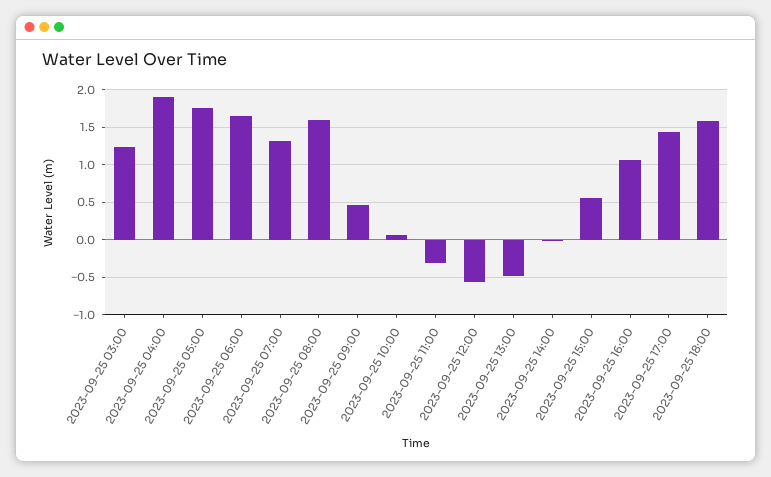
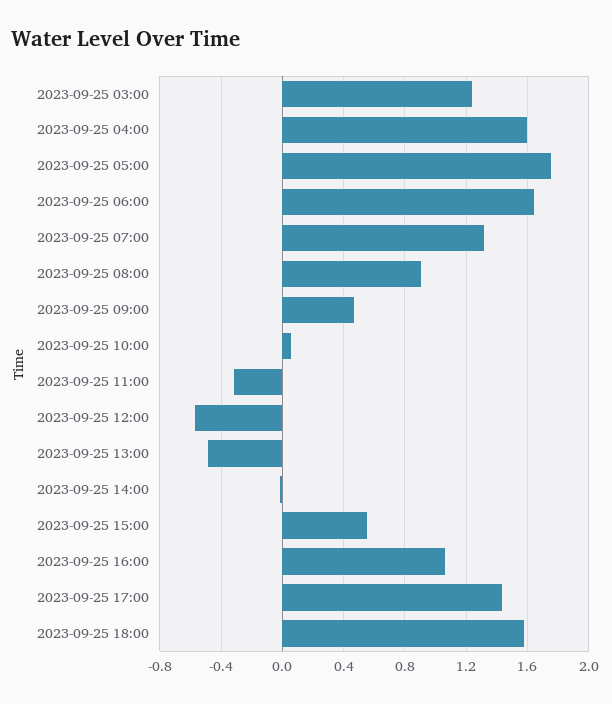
2023-09-25 04:00: 1.9 -> 1.6
2023-09-25 08:00: 1.6 -> 0.9

